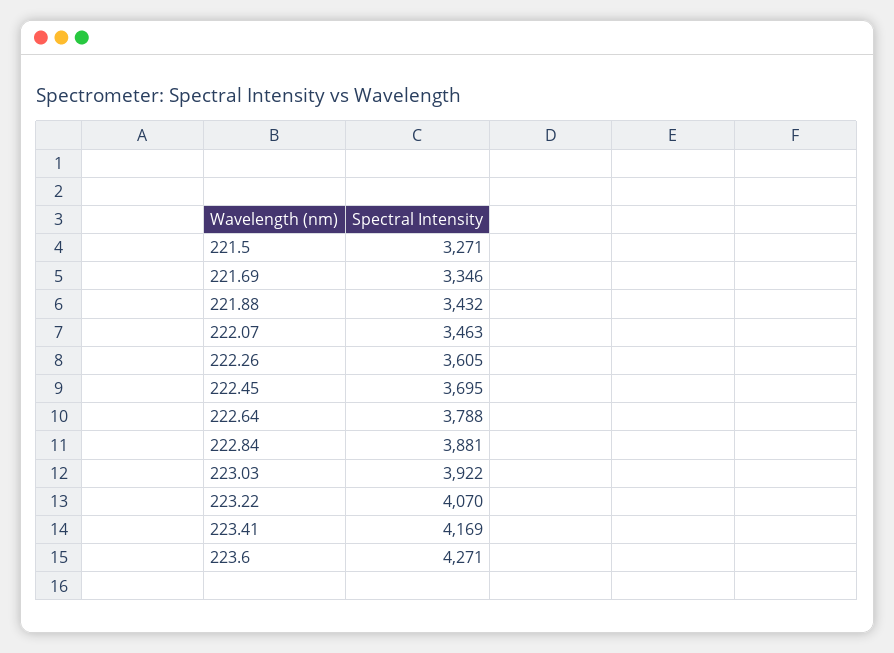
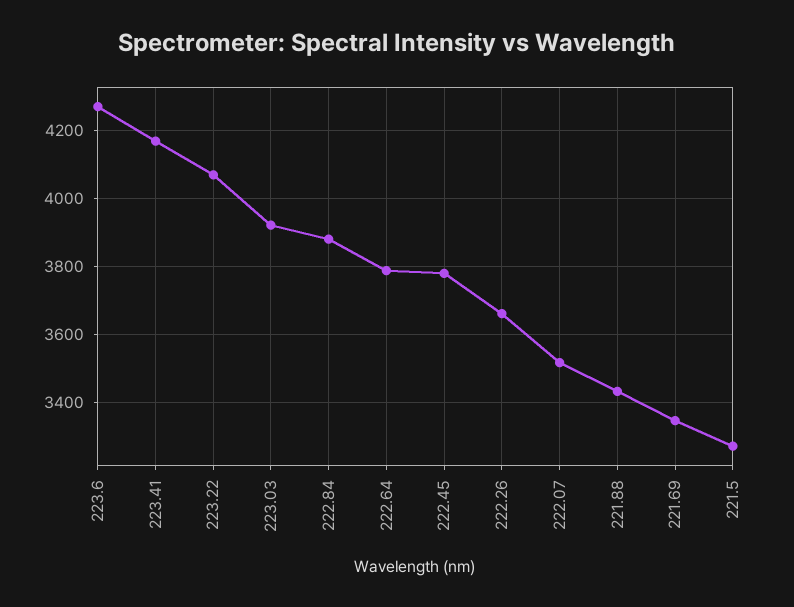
222.07: 3463 -> 3520
222.26: 3605 -> 3660
222.45: 3695 -> 3780

